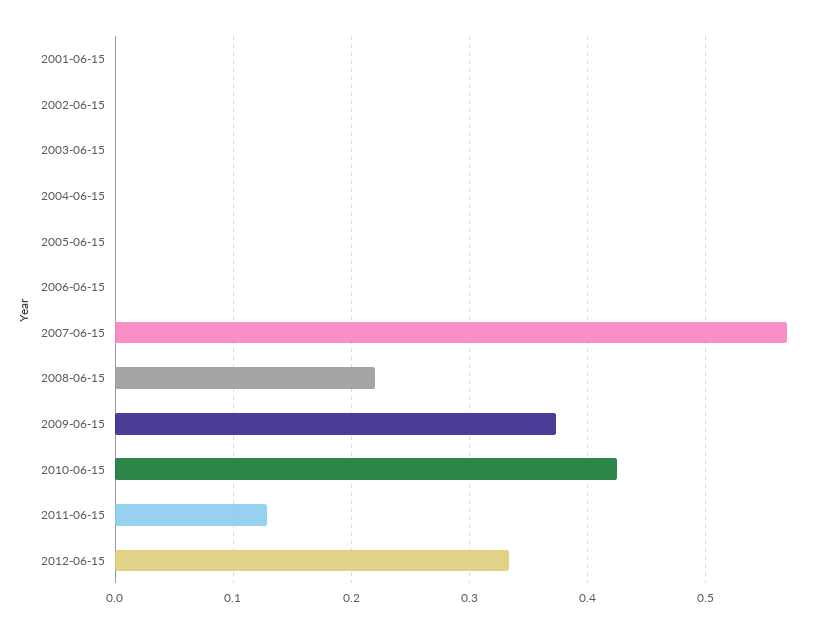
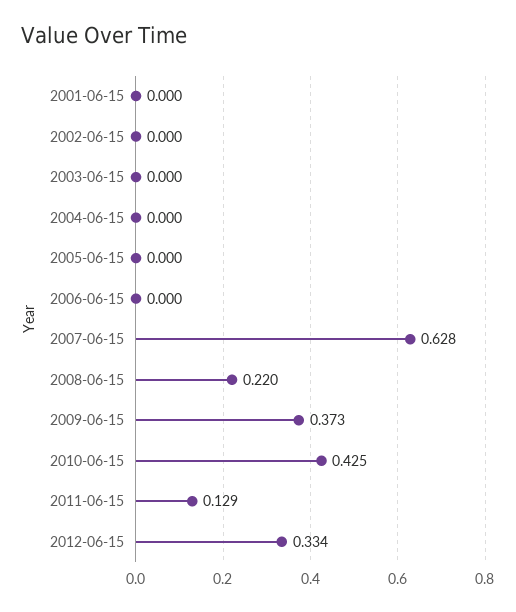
2007-06-15: 0.57 -> 0.628

